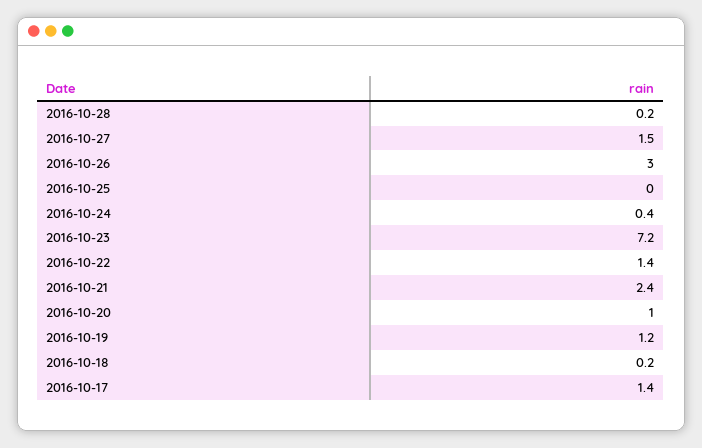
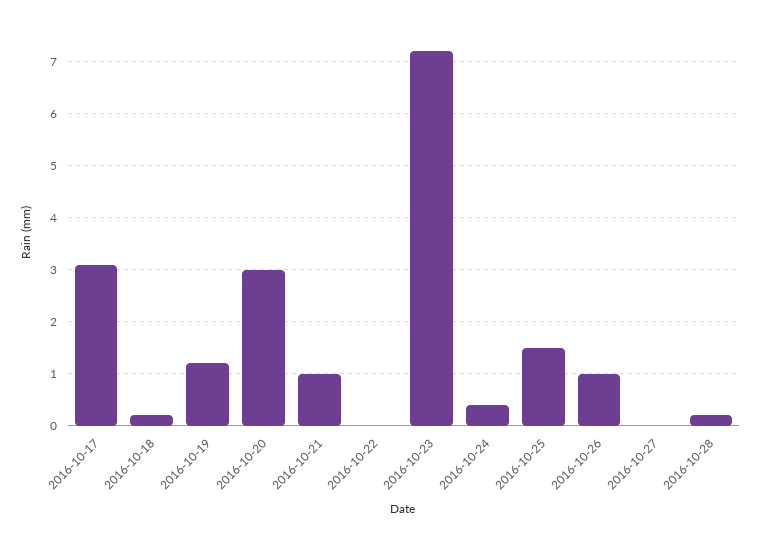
2016-10-27: 1.5 -> 0
2016-10-26: 3 -> 1
2016-10-25: 0 -> 1.5
2016-10-22: 1.4 -> 0
2016-10-21: 2.4 -> 1
2016-10-20: 1 -> 3
2016-10-17: 1.4 -> 3

